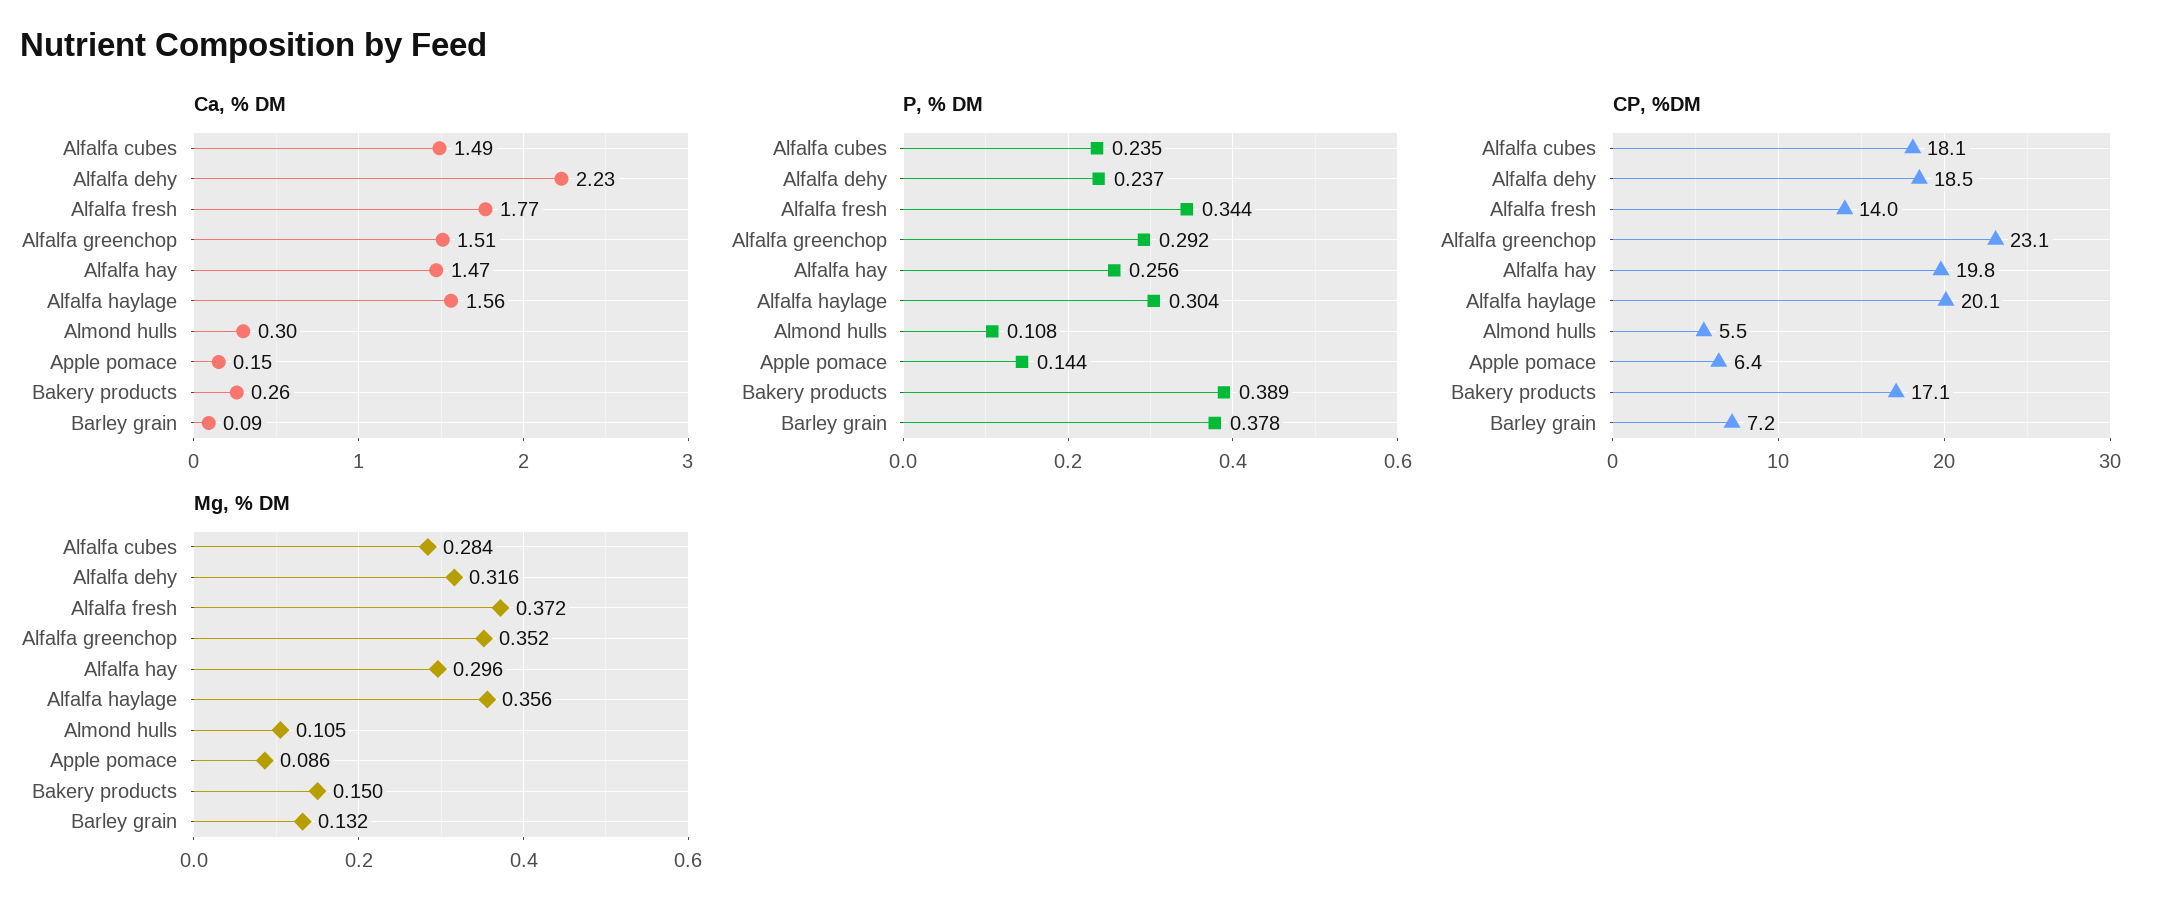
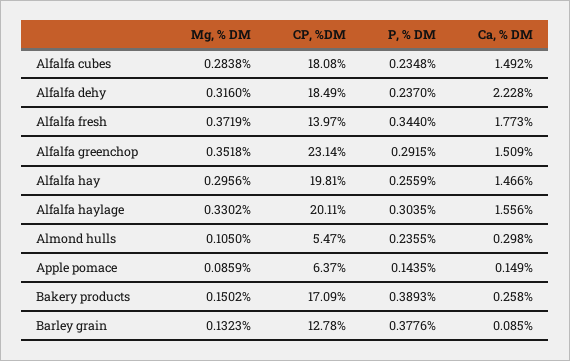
P, % DM, Almond hulls: 0.108 -> 0.2355
CP, %DM, Barley grain: 7.2 -> 12.78
Mg, % DM, Alfalfa haylage: 0.356 -> 0.3302

